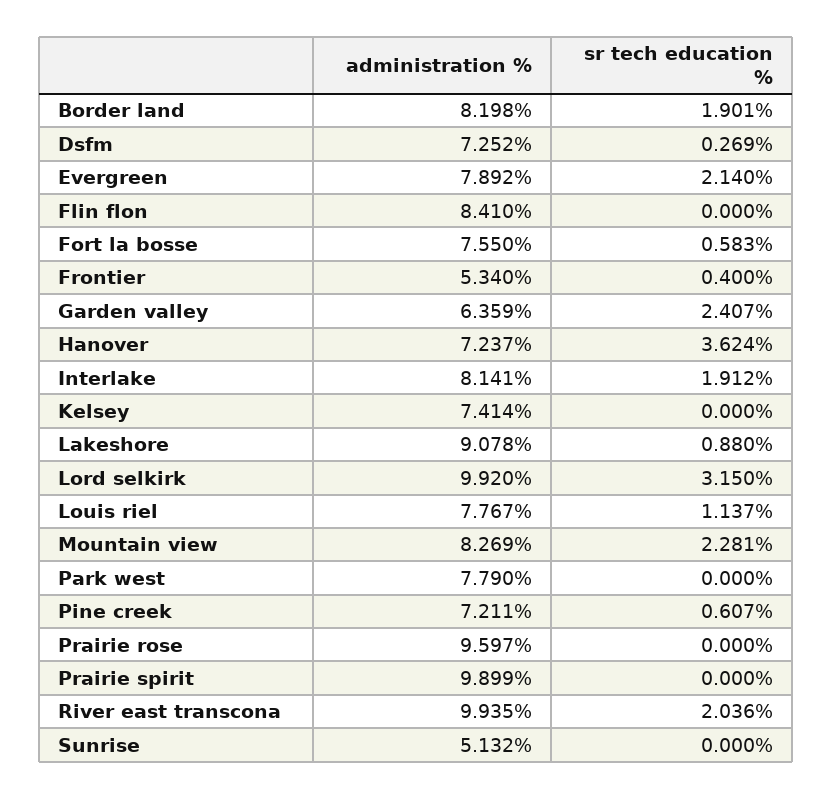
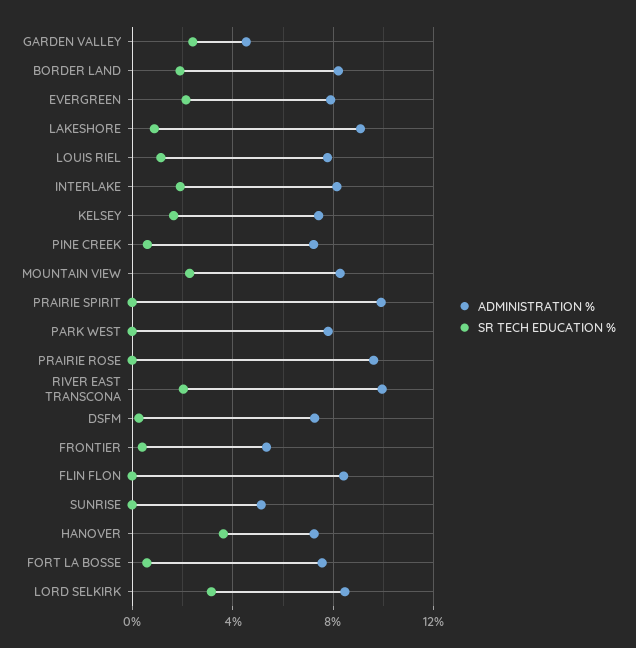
administration %, Garden valley: 6.359 -> 4.5
sr tech education %, Kelsey: 0 -> 1.5
administration %, Lord selkirk: 9.92 -> 8.5

